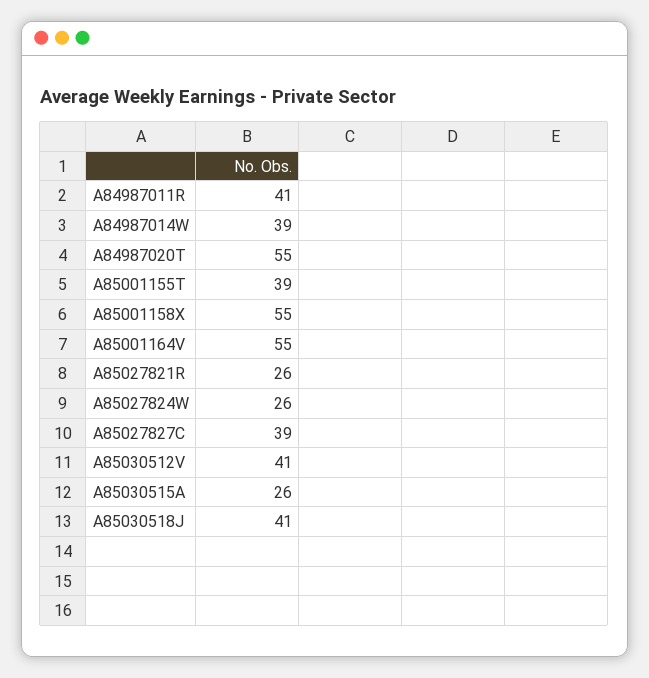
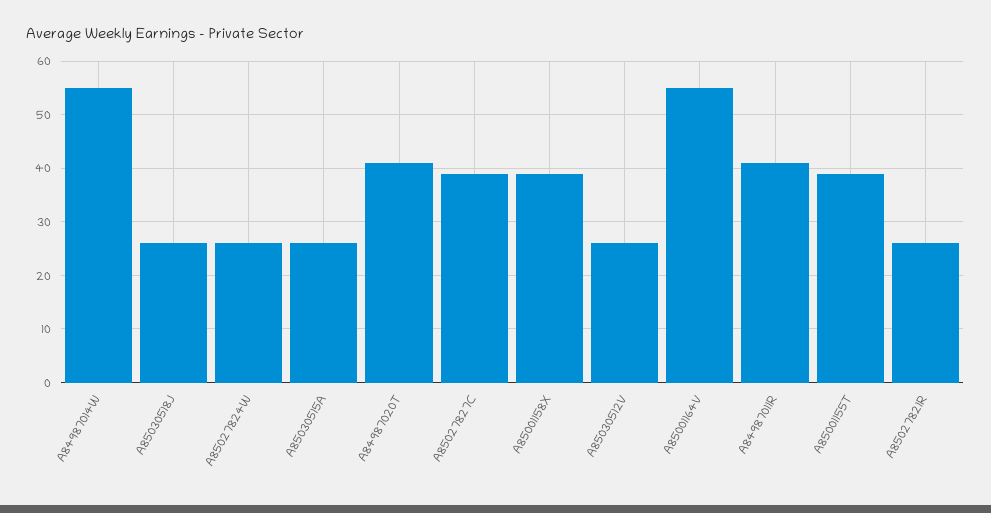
A84987014W: 39 -> 55
A84987020T: 55 -> 40
A85001158X: 55 -> 40
A85030512V: 41 -> 25
A85030518J: 41 -> 25

